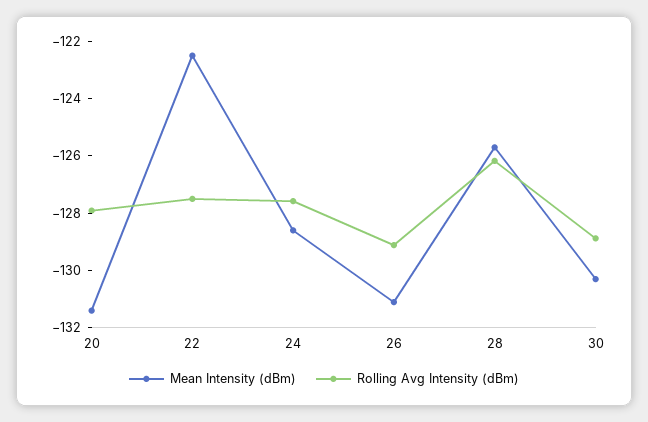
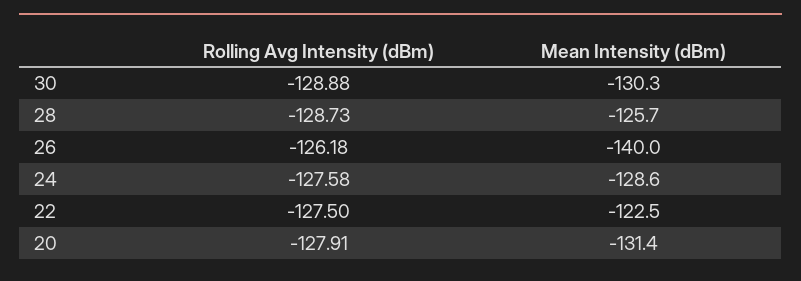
Mean Intensity (dBm), 26: -131 -> -140
Rolling Avg Intensity (dBm), 26: -129 -> -126.18
Rolling Avg Intensity (dBm), 28: -126 -> -128.73

